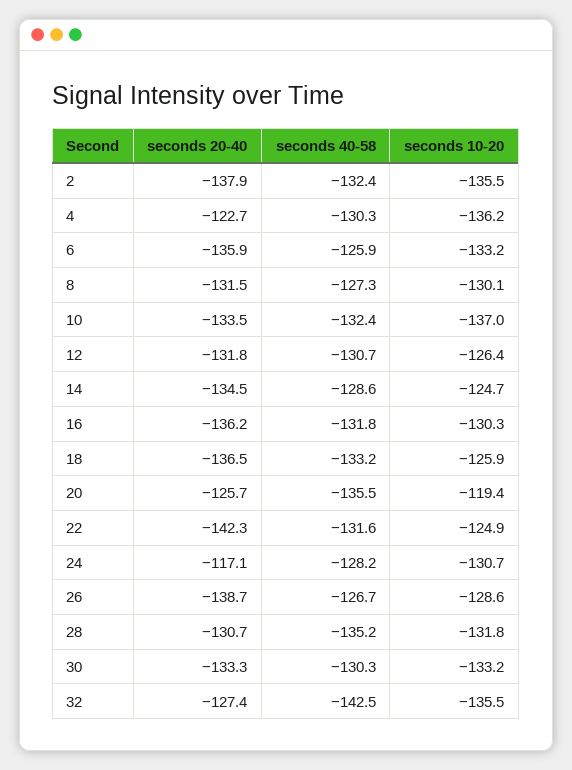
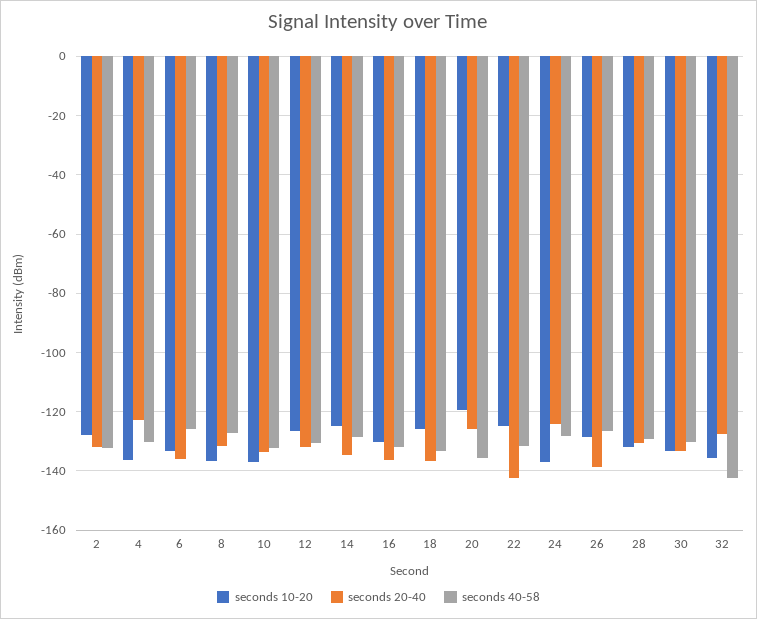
seconds 20-40, 2: -137.9 -> -132.5
seconds 10-20, 2: -135.5 -> -127.5
seconds 10-20, 8: -130.1 -> -137.5
seconds 20-40, 24: -117.1 -> -125
seconds 10-20, 24: -130.7 -> -137.5
seconds 40-58, 28: -135.2 -> -130

